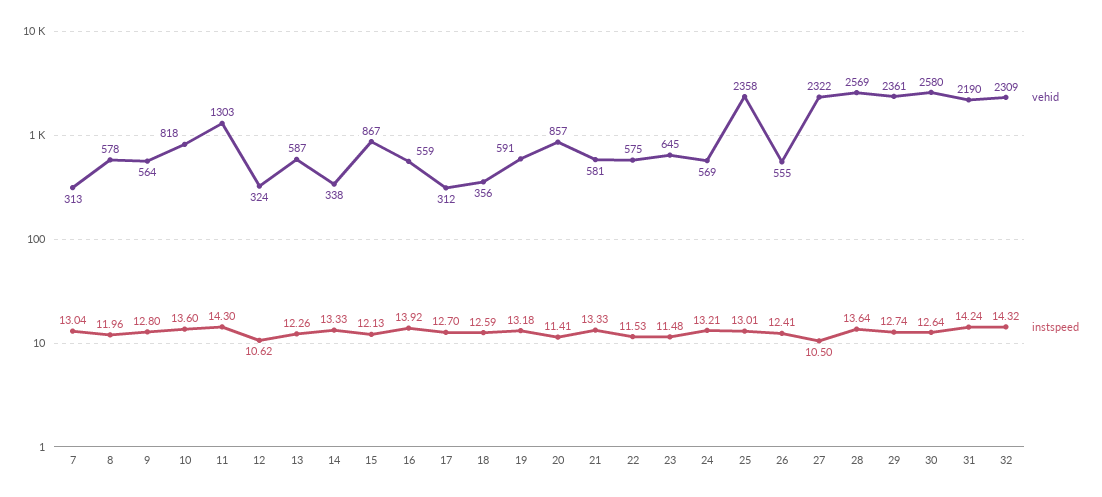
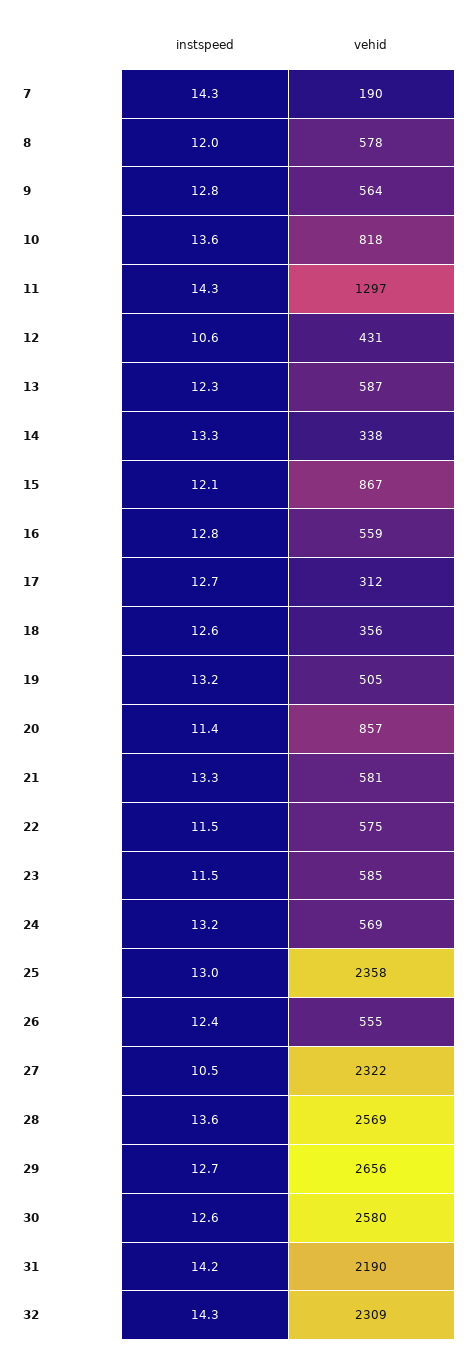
vehid, 7: 313 -> 190
instspeed, 7: 13.04 -> 14.3
vehid, 11: 1303 -> 1297
vehid, 12: 324 -> 431
instspeed, 16: 13.92 -> 12.8
vehid, 19: 591 -> 505
vehid, 23: 645 -> 585
vehid, 29: 2361 -> 2656

